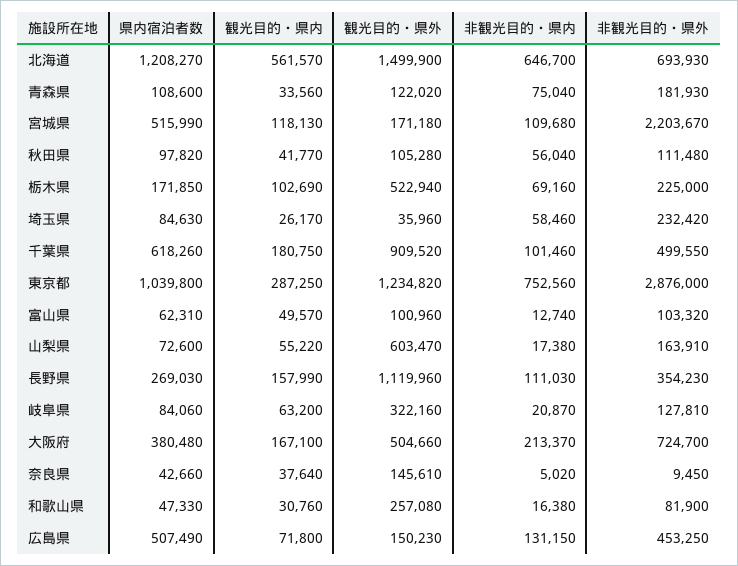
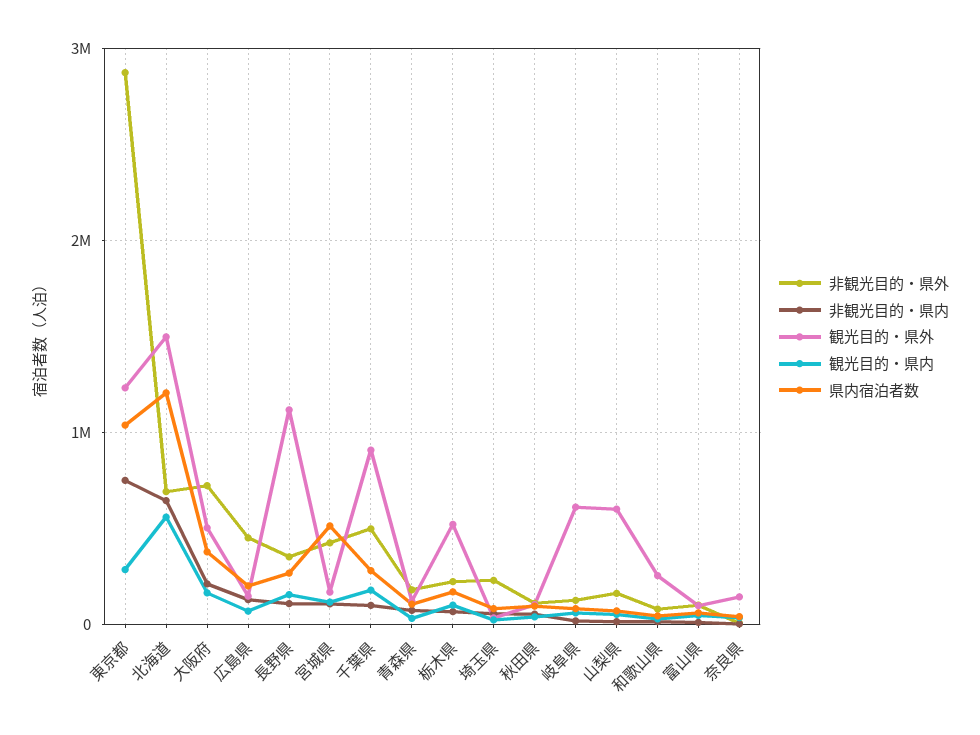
非観光目的・県外, 宮城県: 2203670 -> 400000
県内宿泊者数, 千葉県: 618260 -> 300000
観光目的・県外, 岐阜県: 322160 -> 600000
県内宿泊者数, 広島県: 507490 -> 200000

